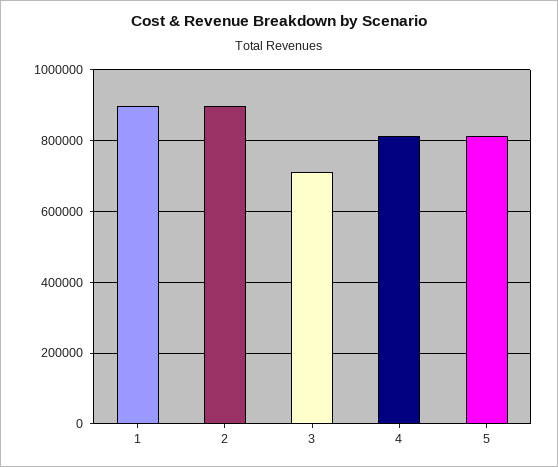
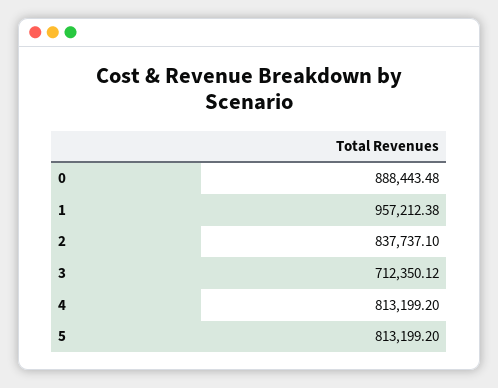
1: 900000 -> 957212.38
2: 900000 -> 837737.1
0: none -> 888443.48

